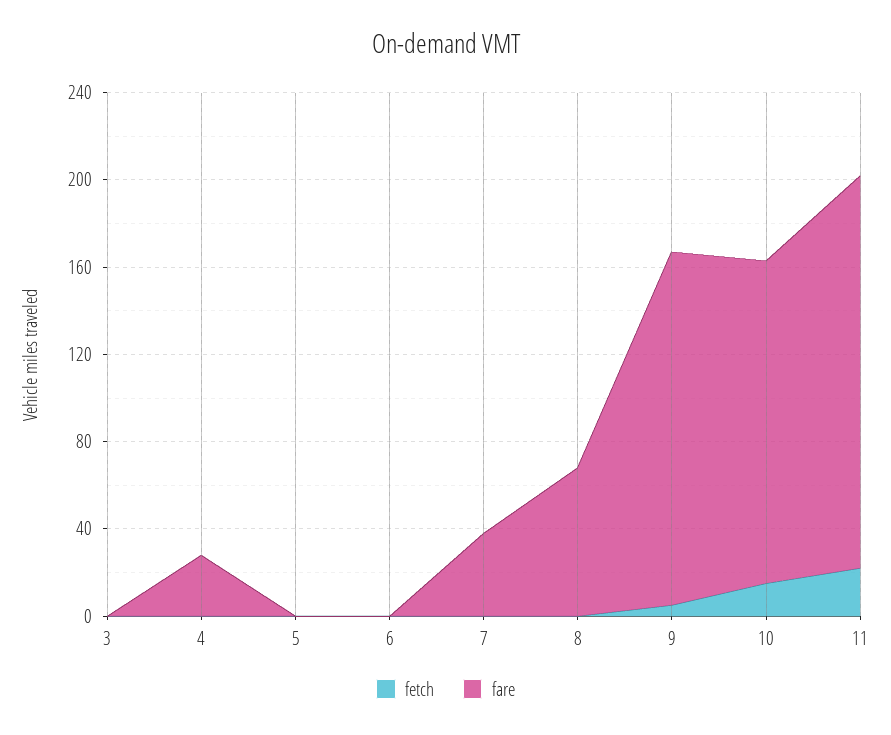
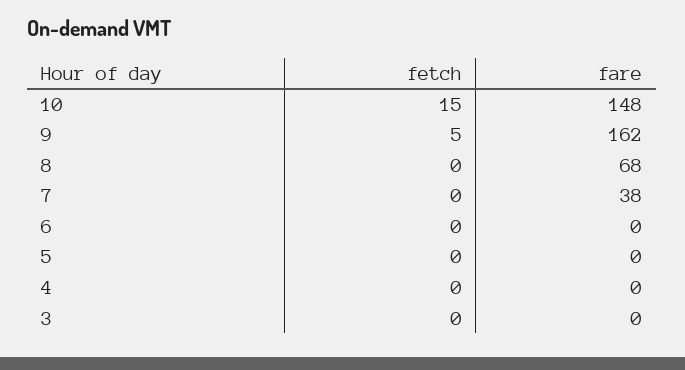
fare, 4: 30 -> 0
fetch, 11: 20 -> none
fare, 11: 180 -> none

